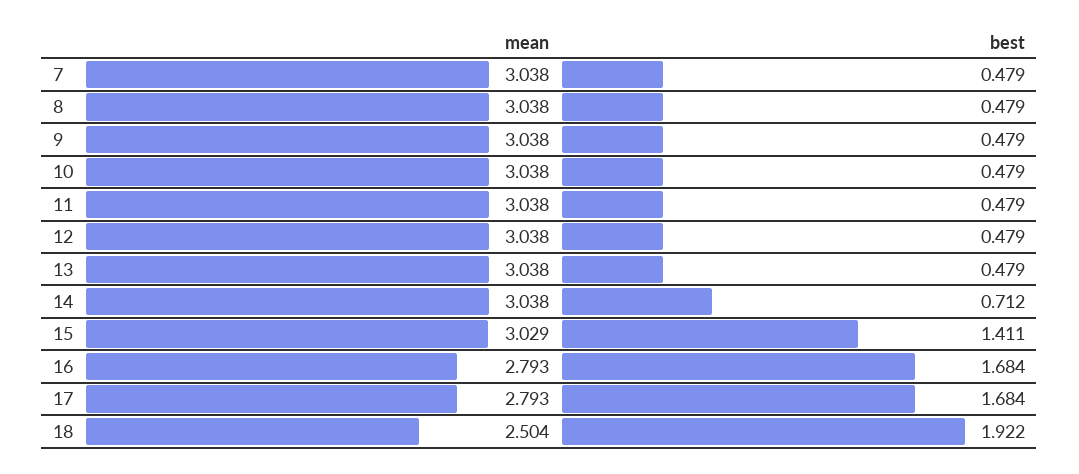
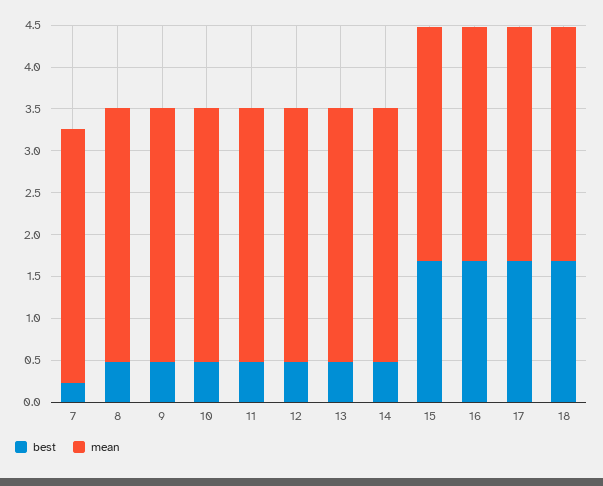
best, 7: 0.479 -> 0.2
best, 14: 0.712 -> 0.5
mean, 15: 3.029 -> 2.8
best, 15: 1.411 -> 1.7
mean, 18: 2.504 -> 2.8
best, 18: 1.922 -> 1.7

